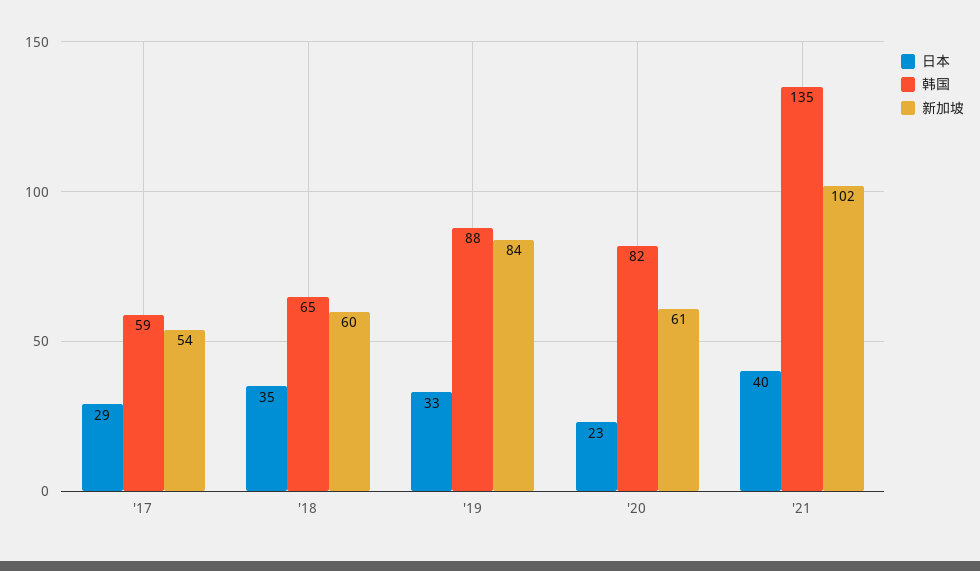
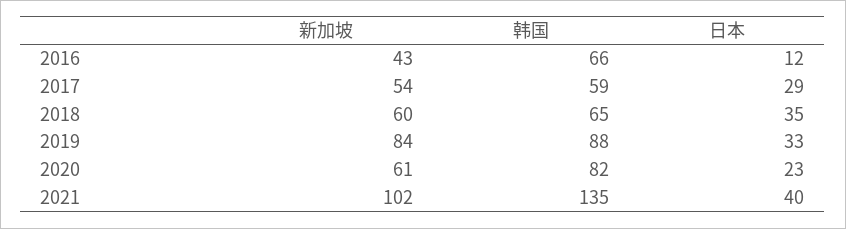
新加坡, 2016: none -> 43
韩国, 2016: none -> 66
日本, 2016: none -> 12

